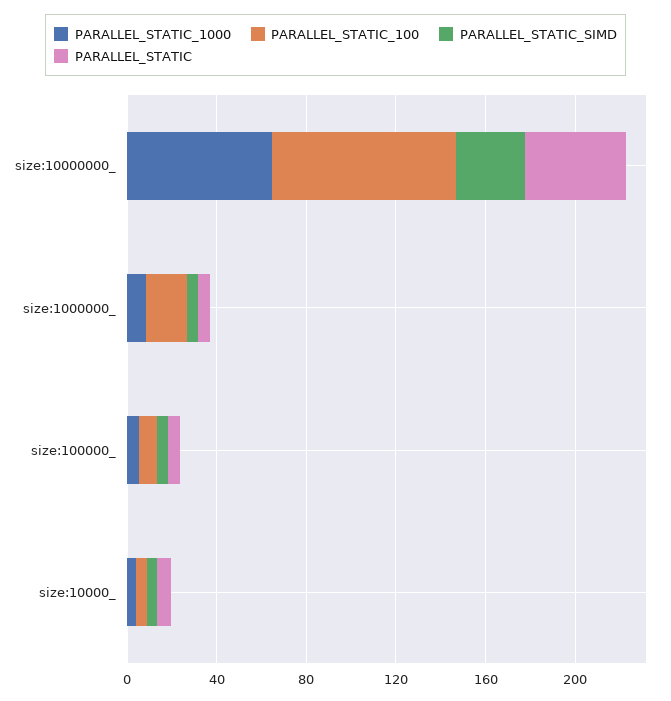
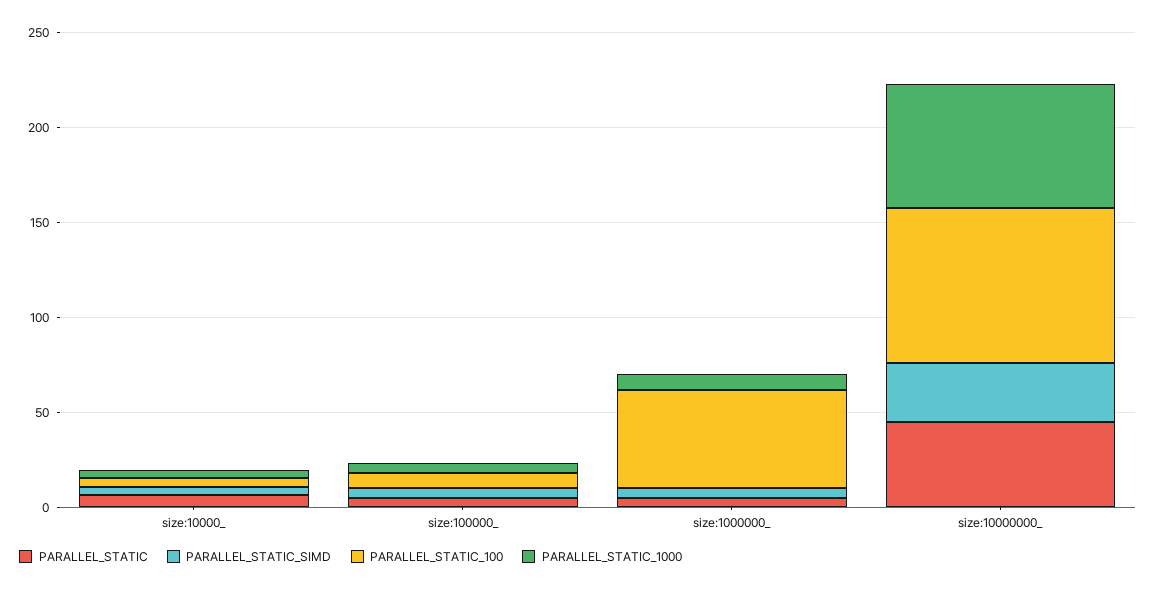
PARALLEL_STATIC_100, size:1000000_: 20 -> 50

